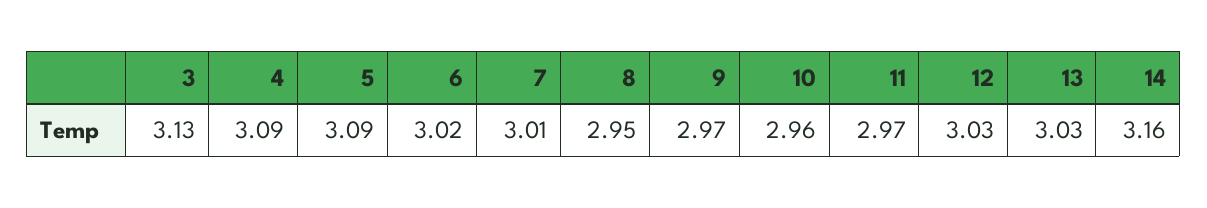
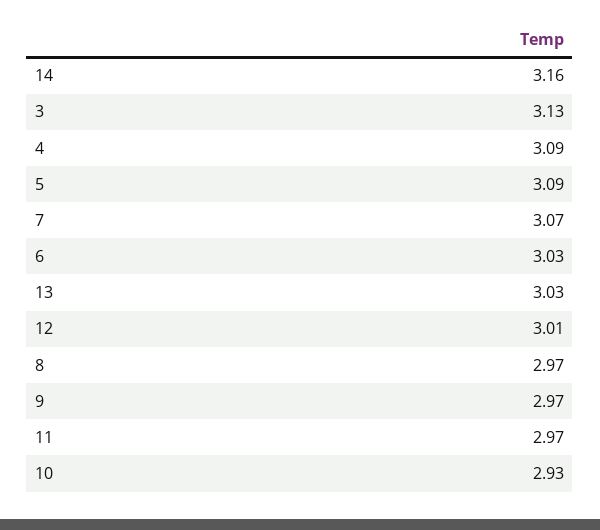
6: 3.02 -> 3.03
7: 3.01 -> 3.07
8: 2.95 -> 2.97
10: 2.96 -> 2.93
12: 3.03 -> 3.01

